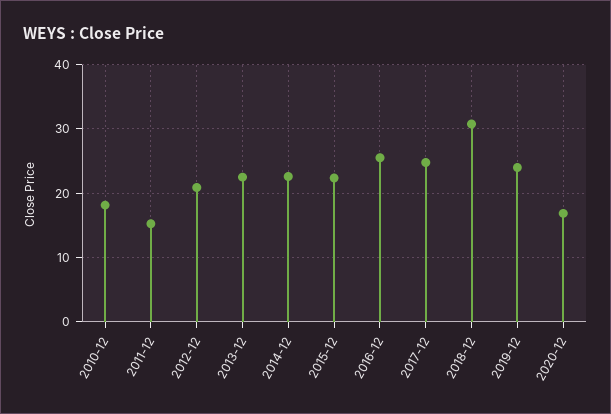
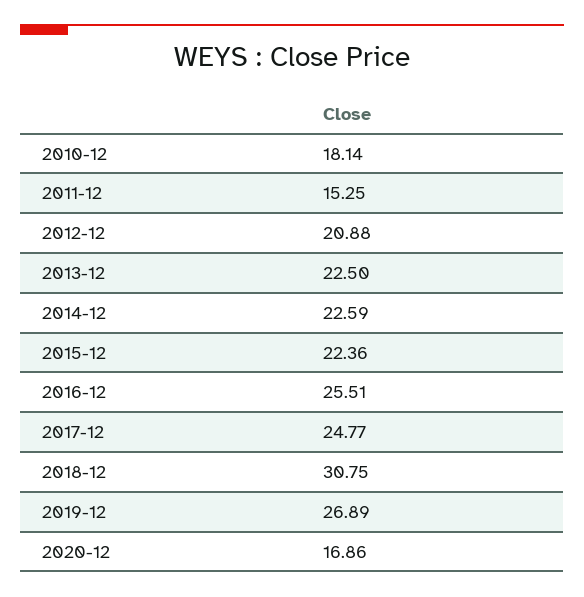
2019-12: 24 -> 26.89

